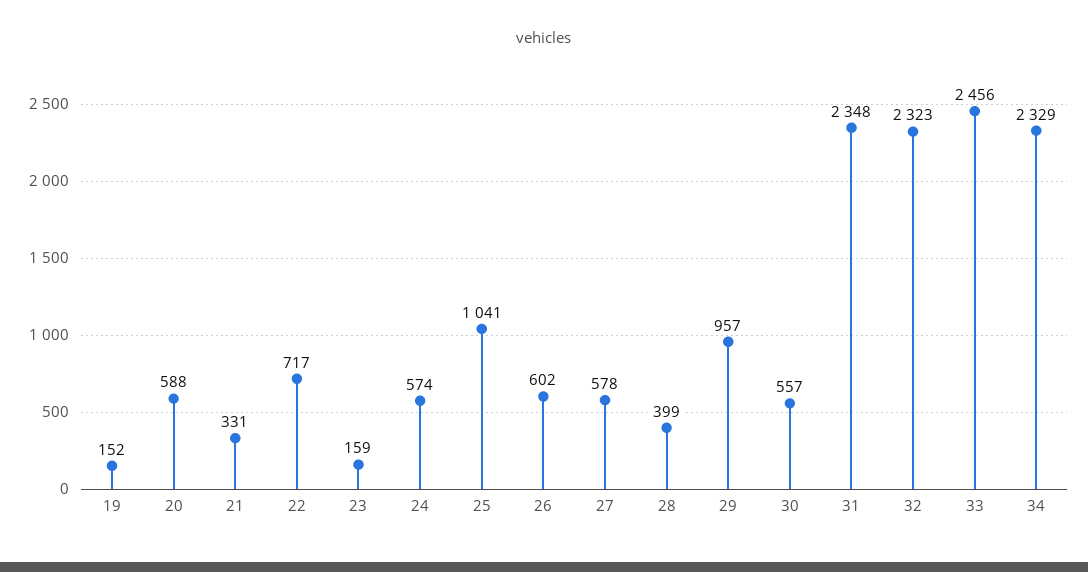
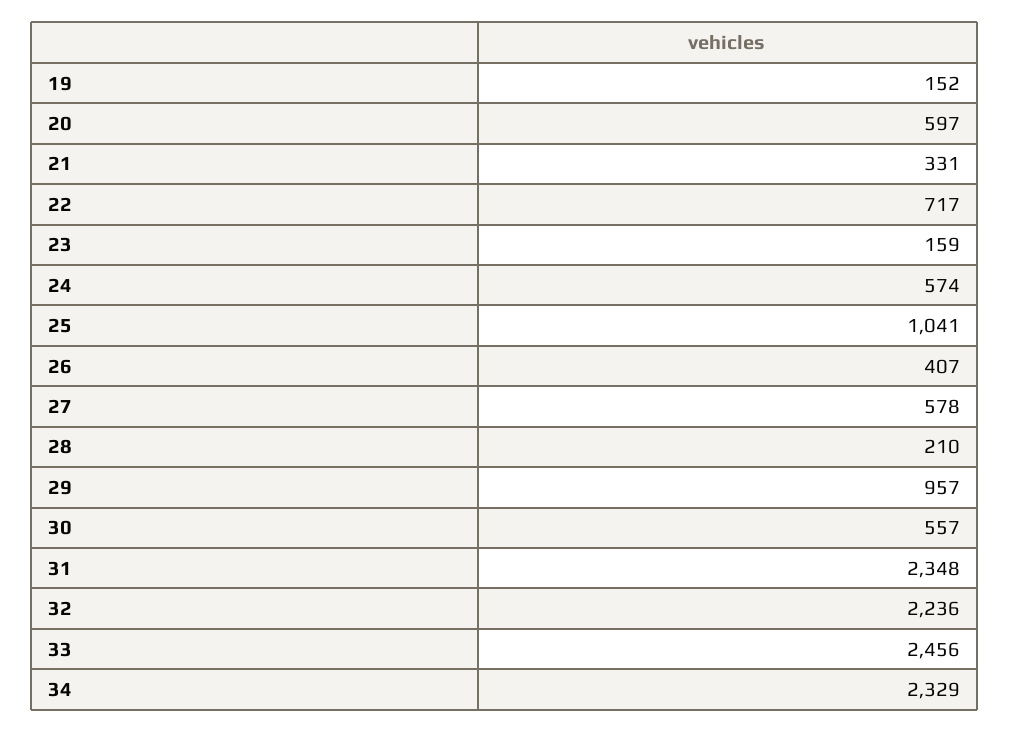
20: 588 -> 597
26: 602 -> 407
28: 399 -> 210
32: 2323 -> 2236

